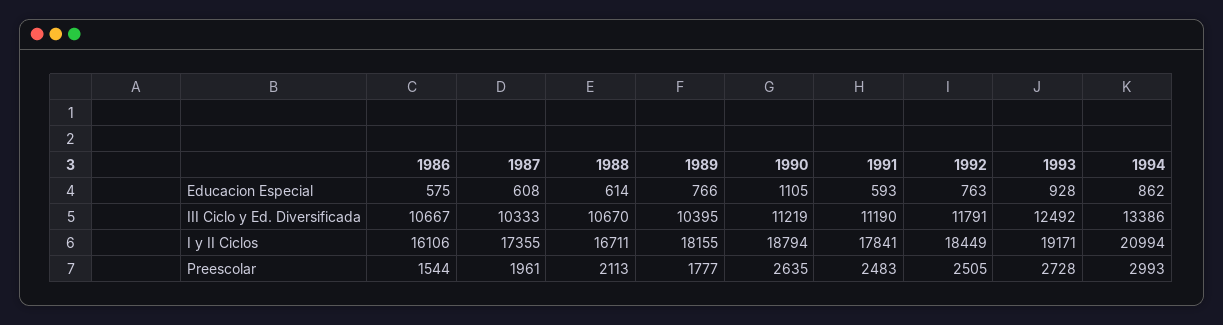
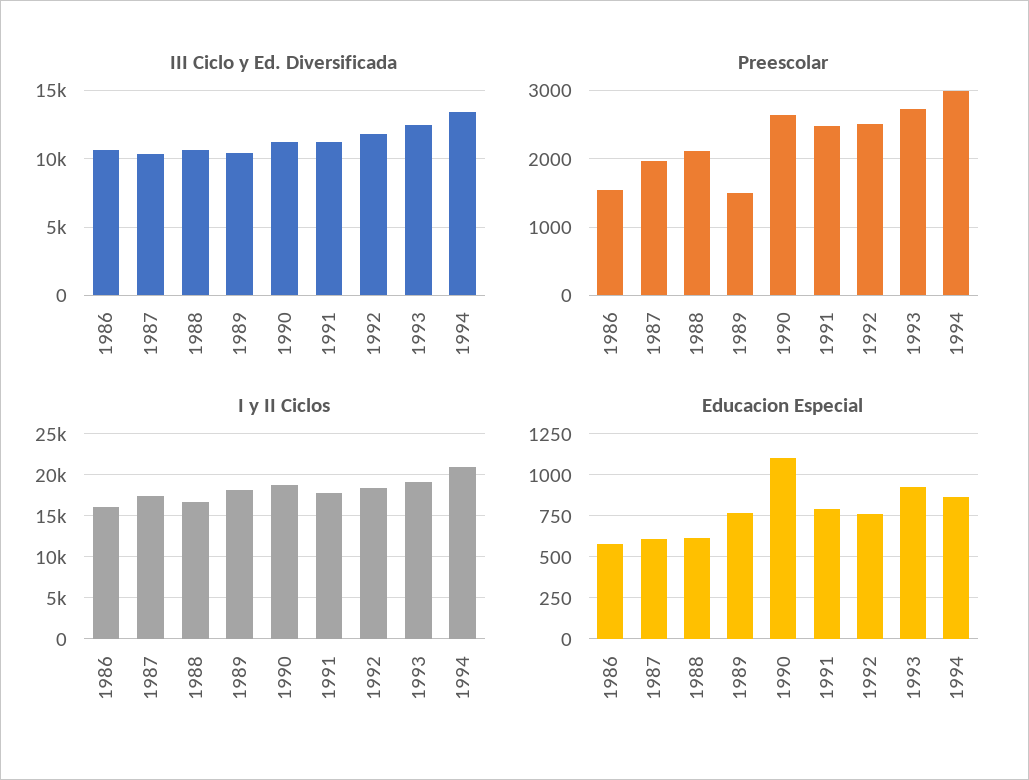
Educacion Especial, 1991: 593 -> 800
Preescolar, 1989: 1777 -> 1500

